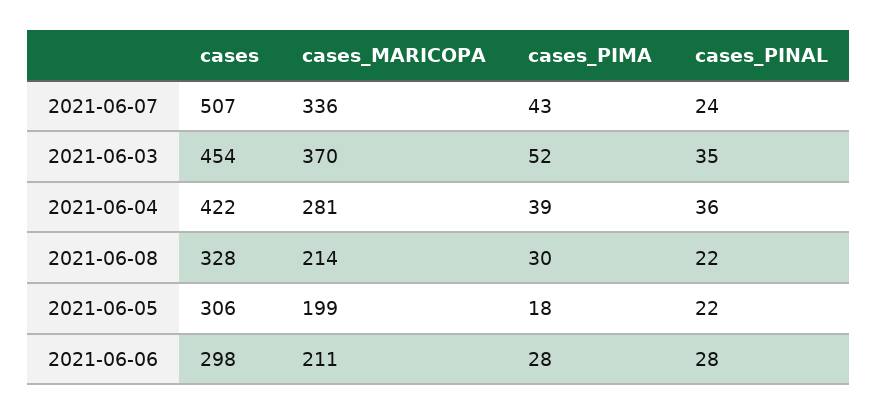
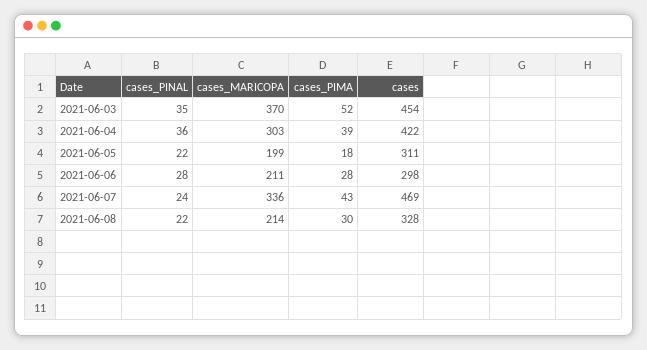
cases, 2021-06-07: 507 -> 469
cases_MARICOPA, 2021-06-04: 281 -> 303
cases, 2021-06-05: 306 -> 311

